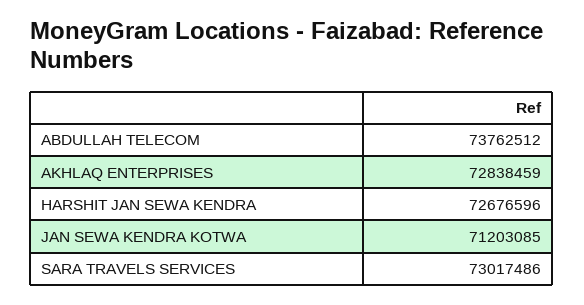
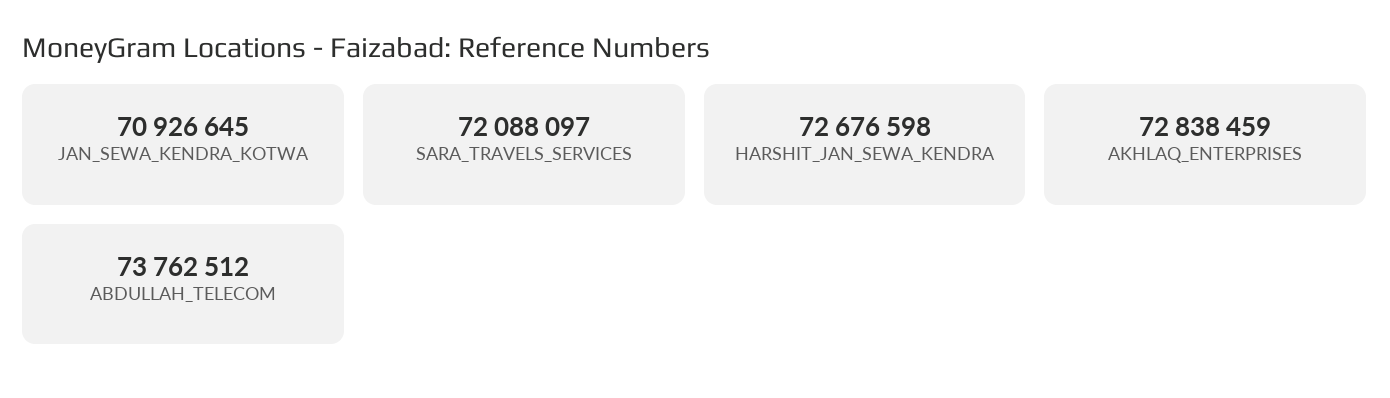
HARSHIT JAN SEWA KENDRA: 72676596 -> 72676598
JAN SEWA KENDRA KOTWA: 71203085 -> 70926645
SARA TRAVELS SERVICES: 73017486 -> 72088097

